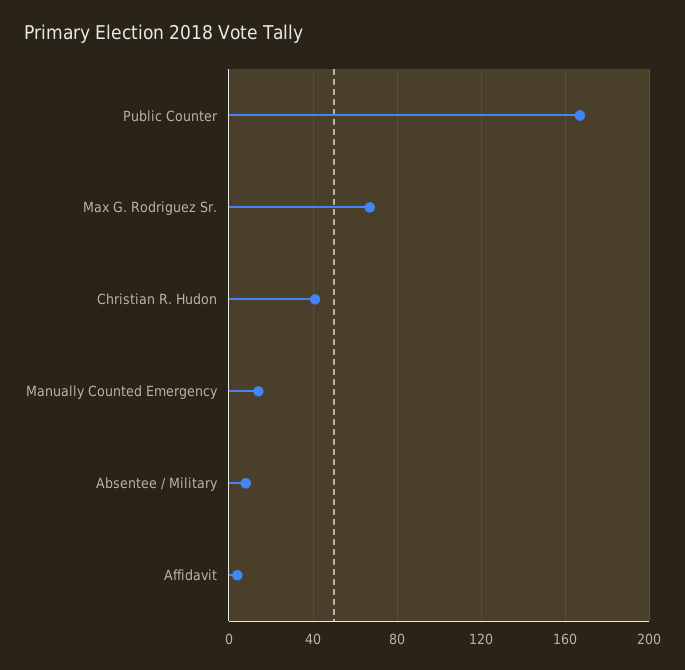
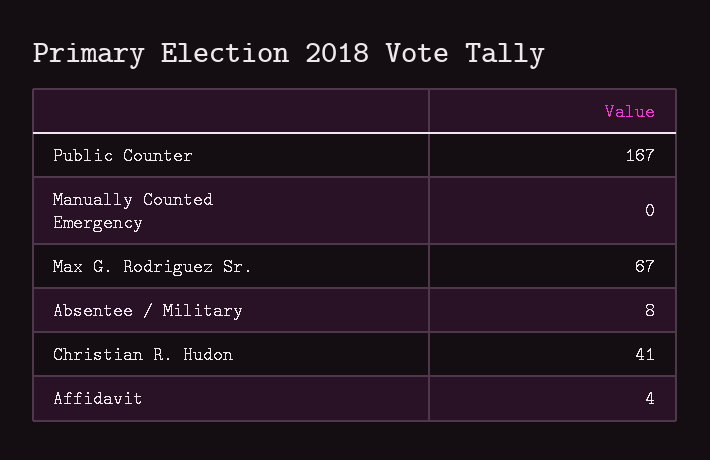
Manually Counted Emergency: 15 -> 0

